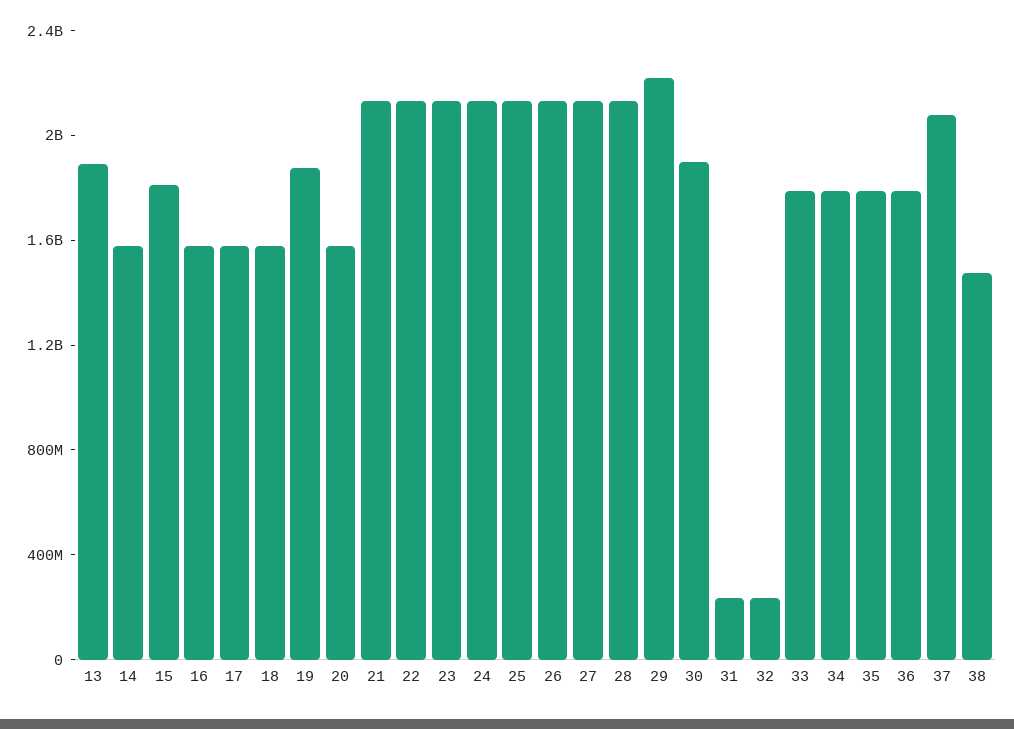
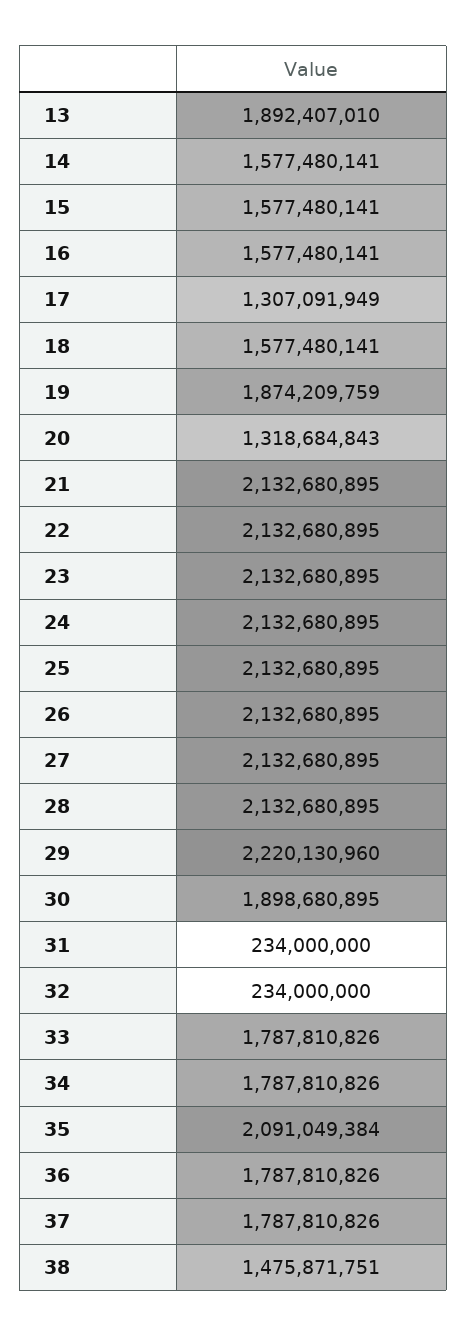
15: 1800000000 -> 1577480141
17: 1600000000 -> 1307091949
20: 1600000000 -> 1318684843
35: 1800000000 -> 2091049384
37: 2100000000 -> 1787810826

